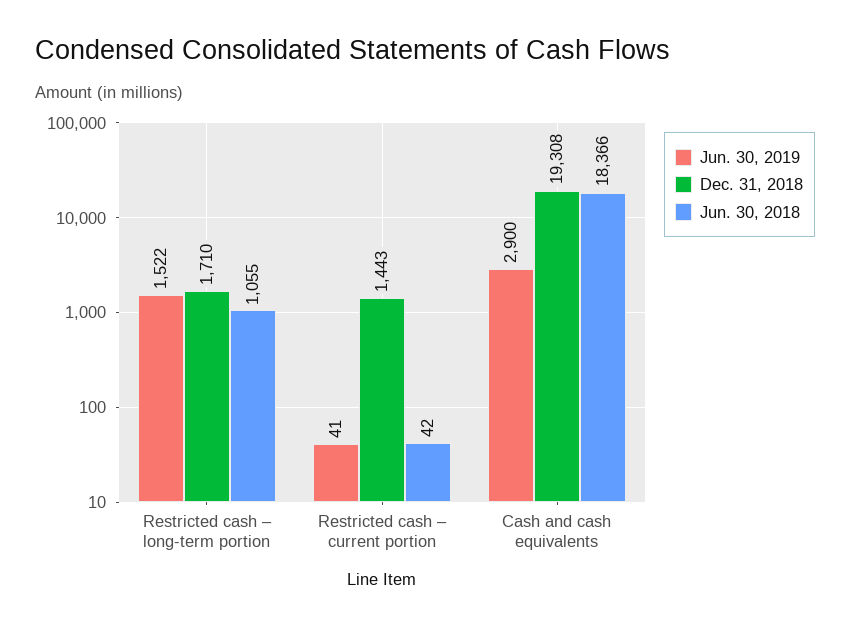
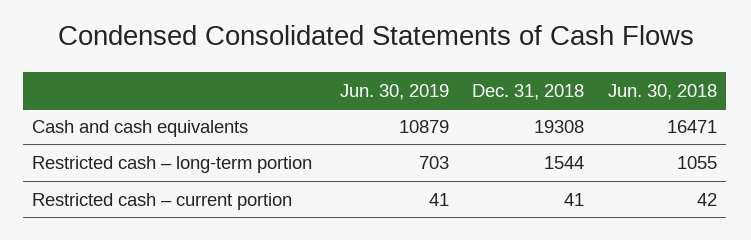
Jun. 30, 2019, Restricted cash – long-term portion: 1522 -> 703
Dec. 31, 2018, Restricted cash – long-term portion: 1710 -> 1544
Dec. 31, 2018, Restricted cash – current portion: 1443 -> 41
Jun. 30, 2019, Cash and cash equivalents: 2900 -> 10879
Jun. 30, 2018, Cash and cash equivalents: 18366 -> 16471

